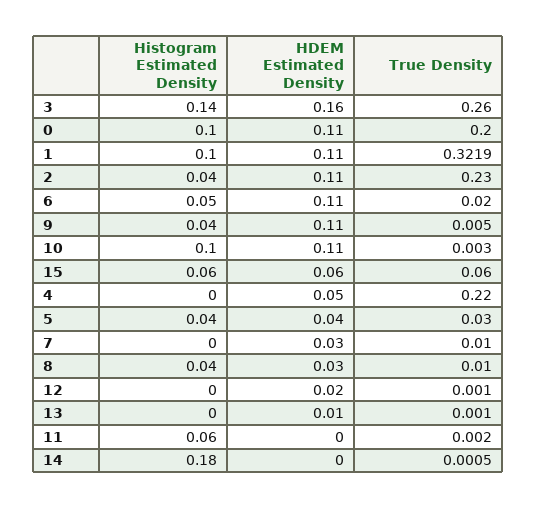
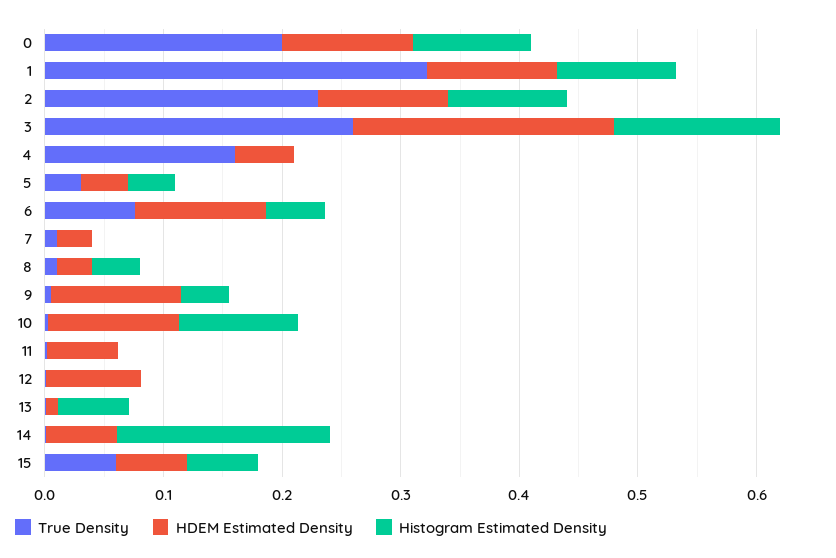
HDEM Estimated Density, 3: 0.16 -> 0.22
Histogram Estimated Density, 2: 0.04 -> 0.1
True Density, 6: 0.02 -> 0.08
True Density, 4: 0.22 -> 0.16
HDEM Estimated Density, 12: 0.02 -> 0.08
Histogram Estimated Density, 13: 0 -> 0.06
Histogram Estimated Density, 11: 0.06 -> 0
HDEM Estimated Density, 11: 0 -> 0.06
HDEM Estimated Density, 14: 0 -> 0.06

